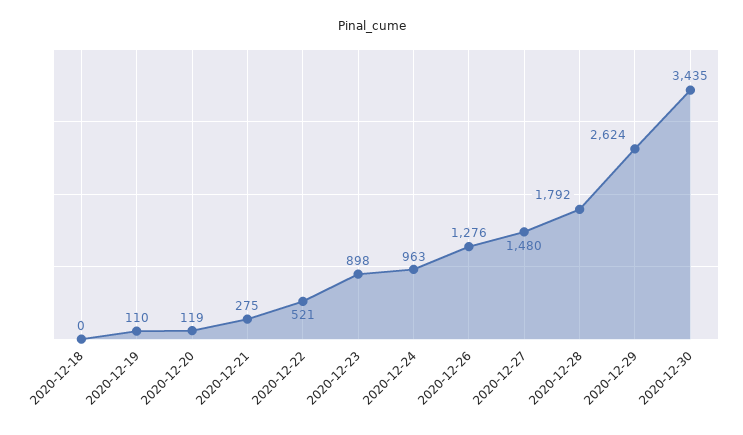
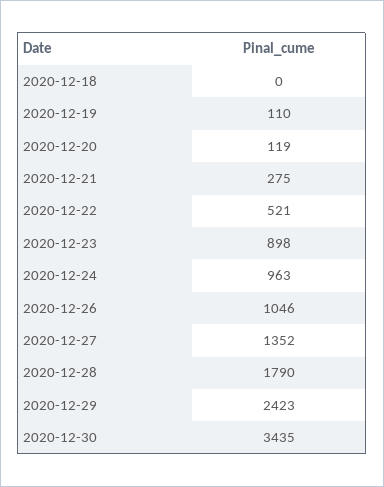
2020-12-26: 1276 -> 1046
2020-12-27: 1480 -> 1352
2020-12-28: 1792 -> 1790
2020-12-29: 2624 -> 2423

